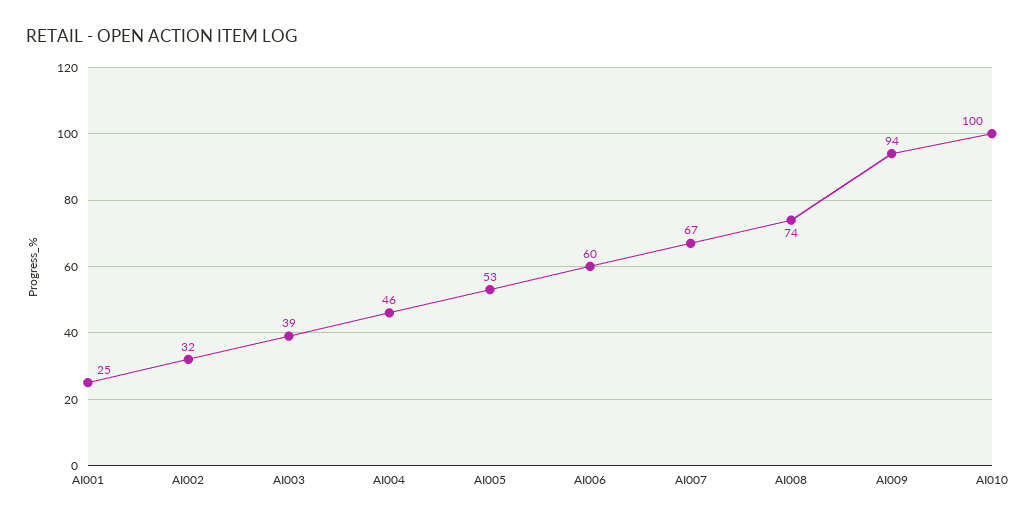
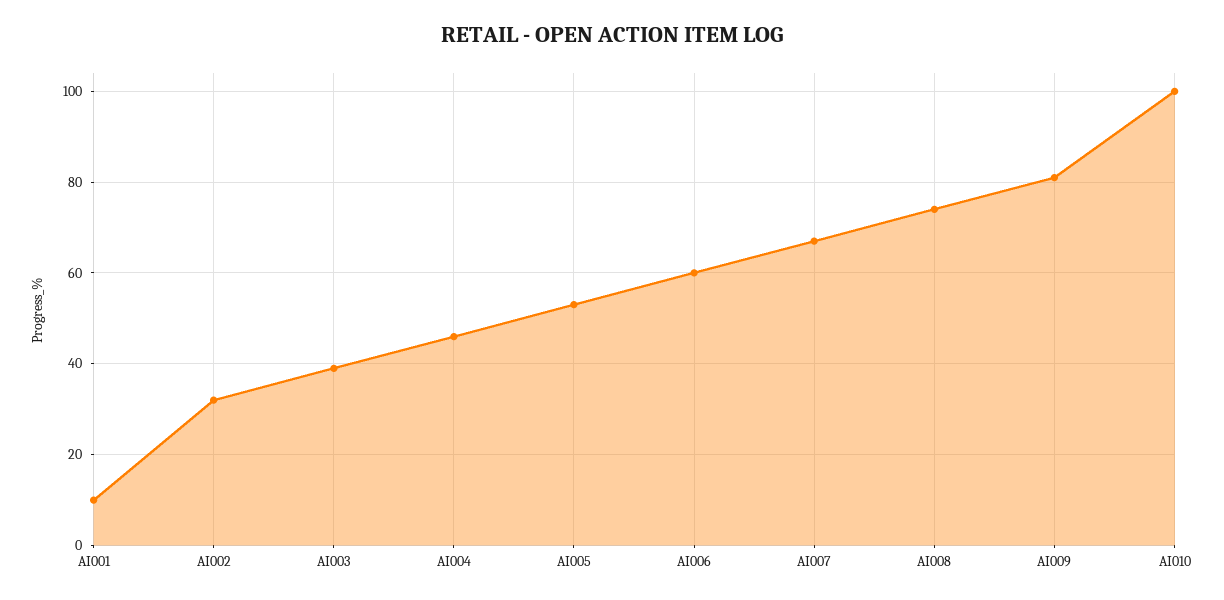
AI001: 25 -> 10
AI009: 94 -> 80

